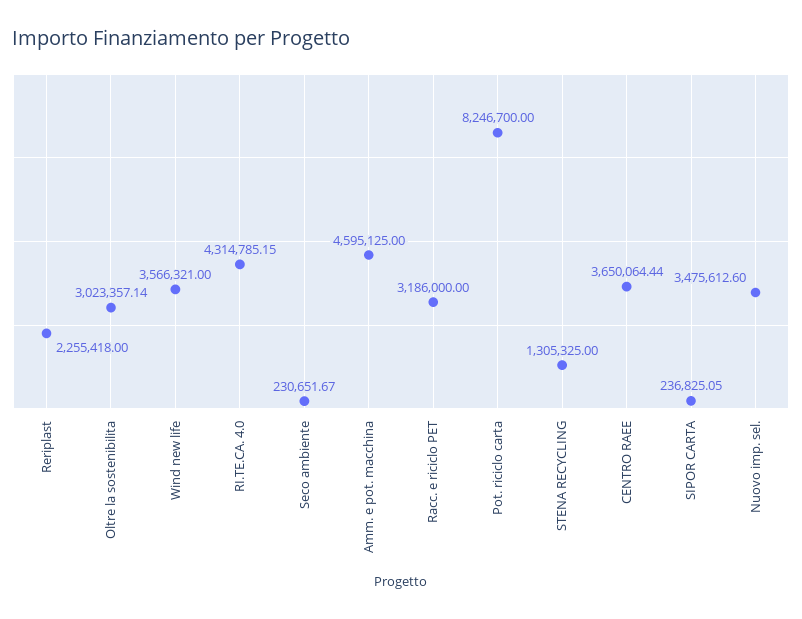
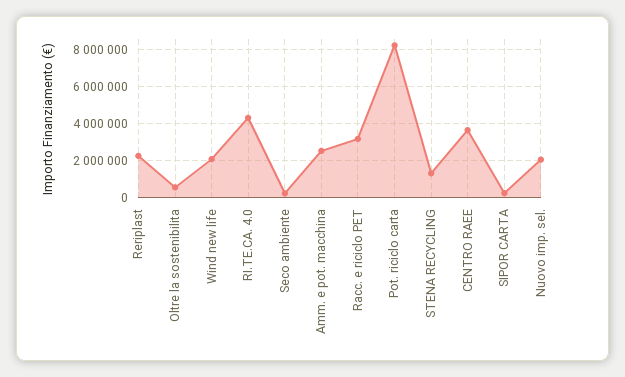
Oltre la sostenibilita: 3023357.14 -> 500000
Wind new life: 3566321 -> 2000000
Amm. e pot. macchina: 4595125 -> 2500000
Nuovo imp. sel.: 3475612.6 -> 2000000

